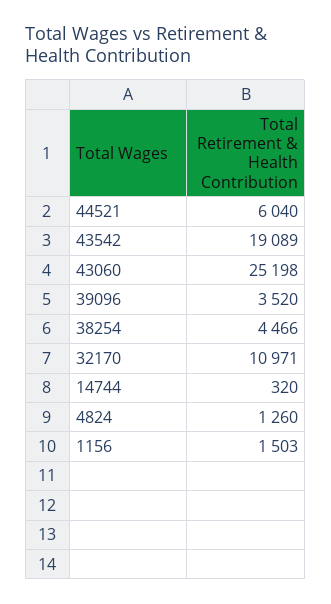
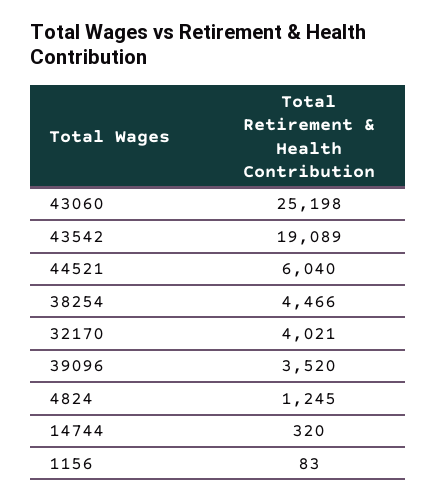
32170: 10971 -> 4021
4824: 1260 -> 1245
1156: 1503 -> 83

